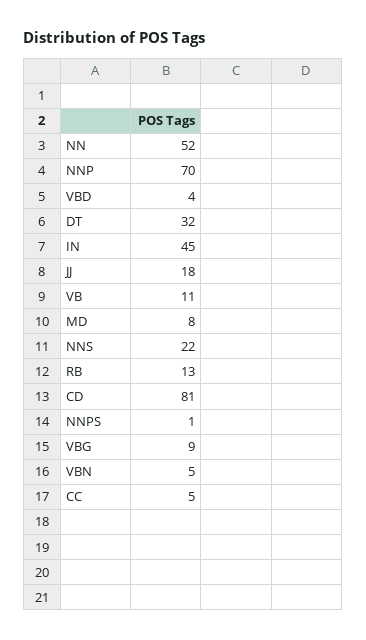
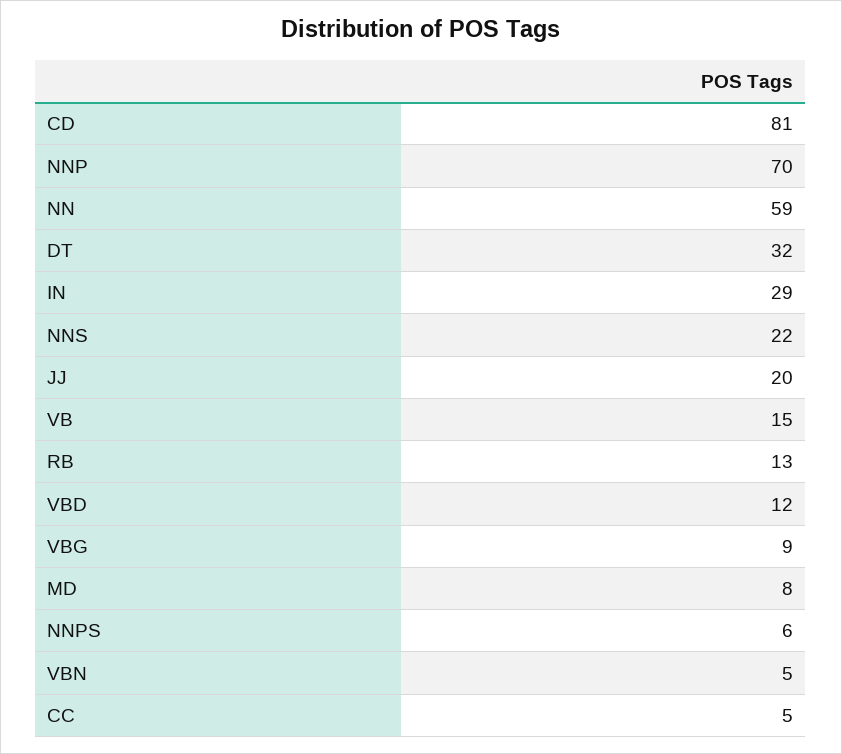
NN: 52 -> 59
VBD: 4 -> 12
IN: 45 -> 29
JJ: 18 -> 20
VB: 11 -> 15
NNPS: 1 -> 6

